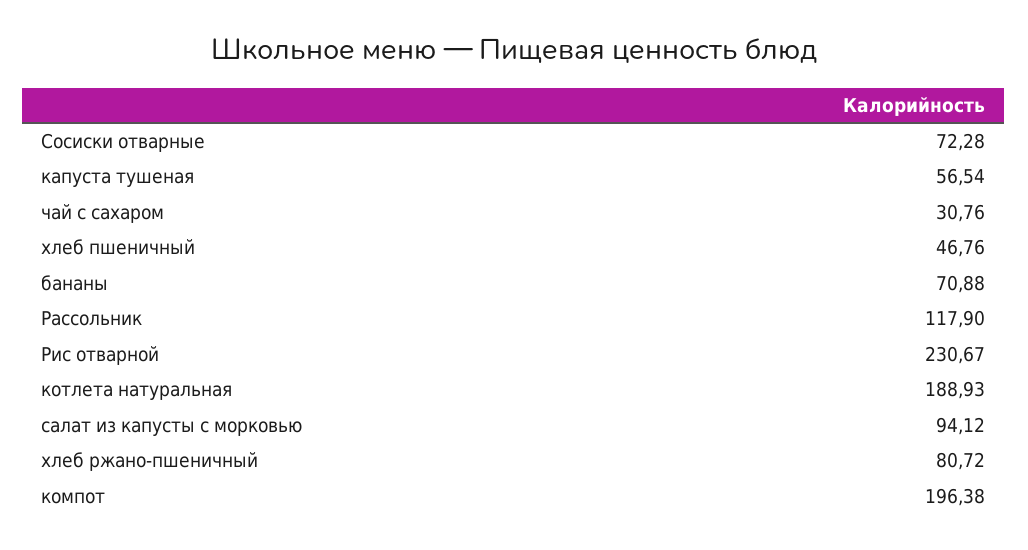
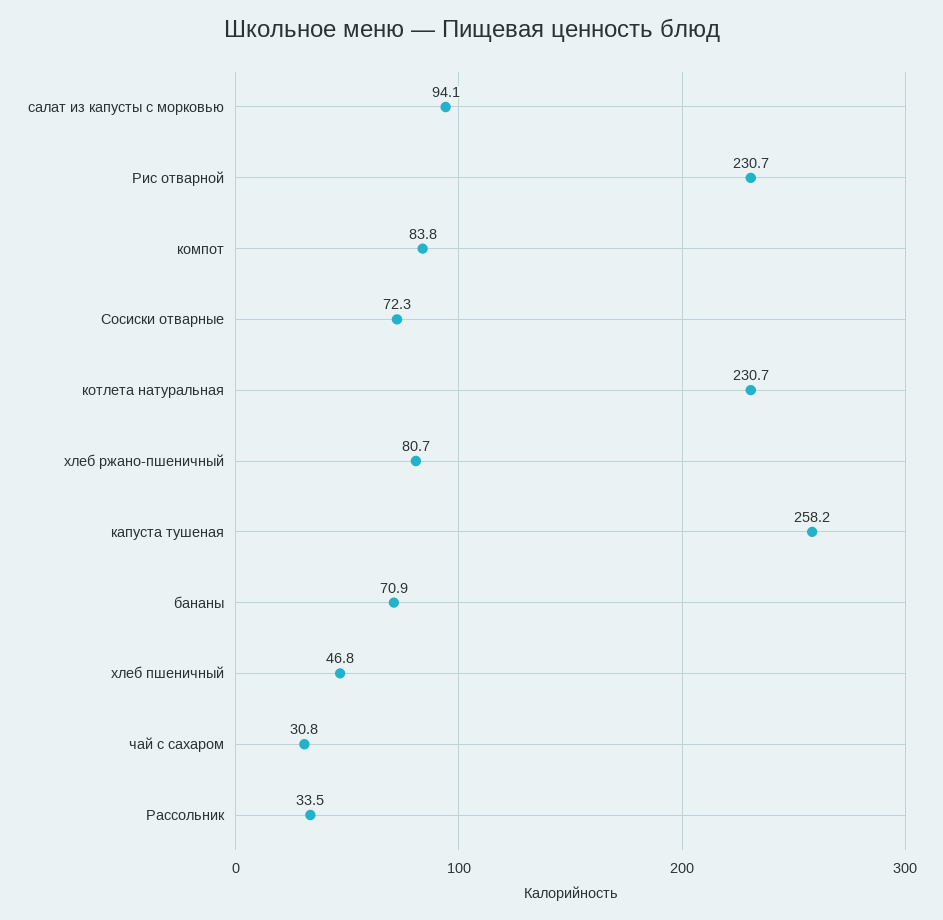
капуста тушеная: 56.54 -> 258.2
Рассольник: 117.9 -> 33.5
котлета натуральная: 188.93 -> 230.7
компот: 196.38 -> 83.8

